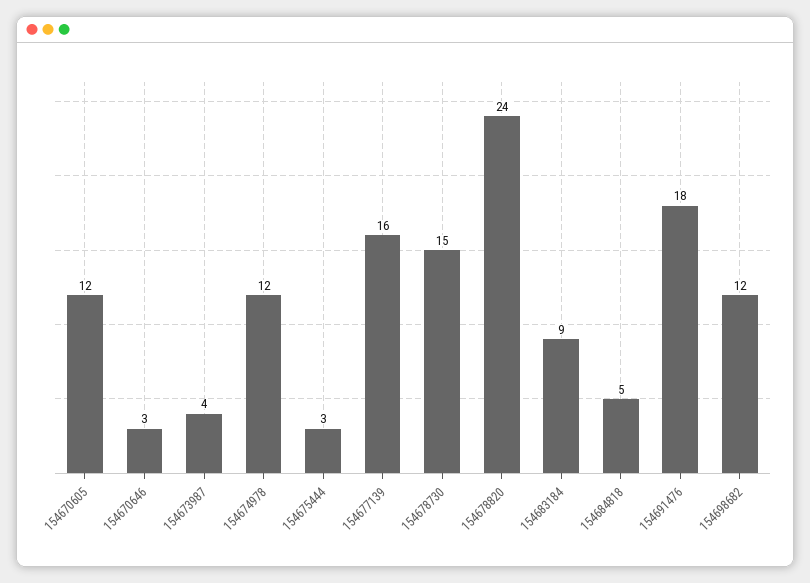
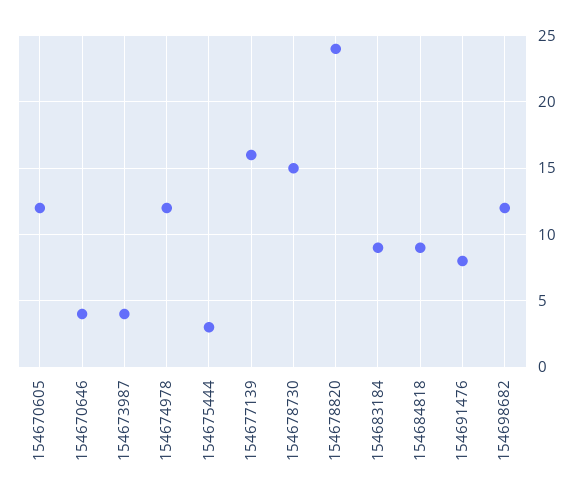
154670646: 3 -> 4
154684818: 5 -> 9
154691476: 18 -> 8

